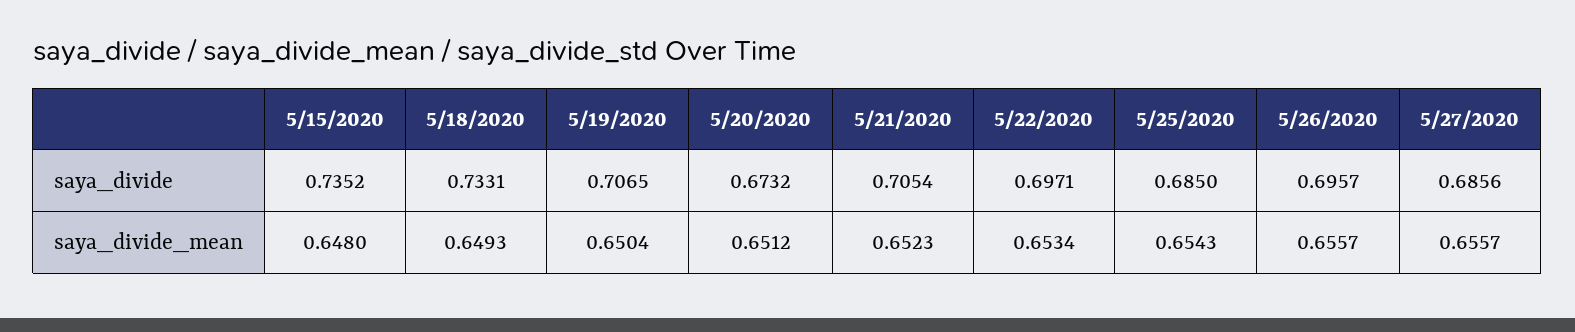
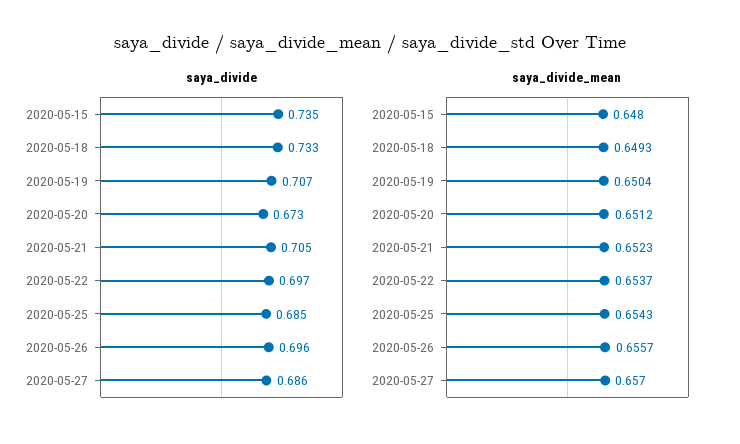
saya_divide_mean, 5/22/2020: 0.6534 -> 0.6537
saya_divide_mean, 5/27/2020: 0.6557 -> 0.657

